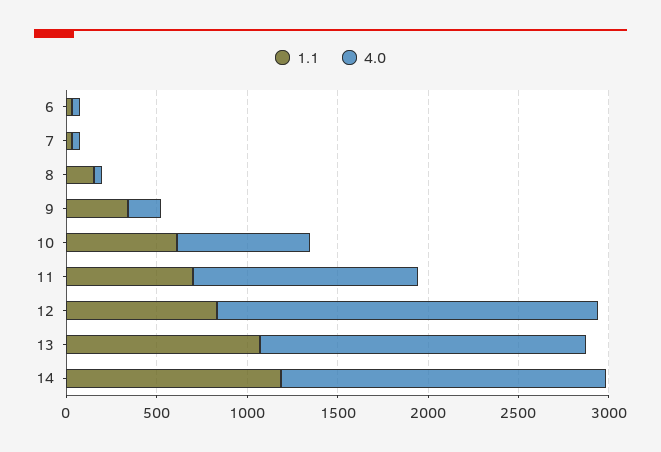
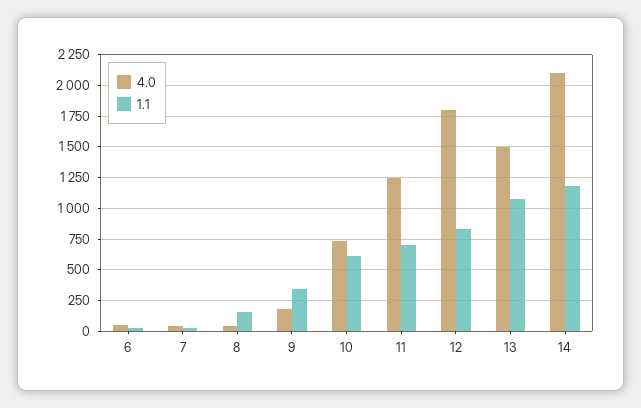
4.0, 12: 2100 -> 1800
4.0, 13: 1800 -> 1500
4.0, 14: 1800 -> 2100

